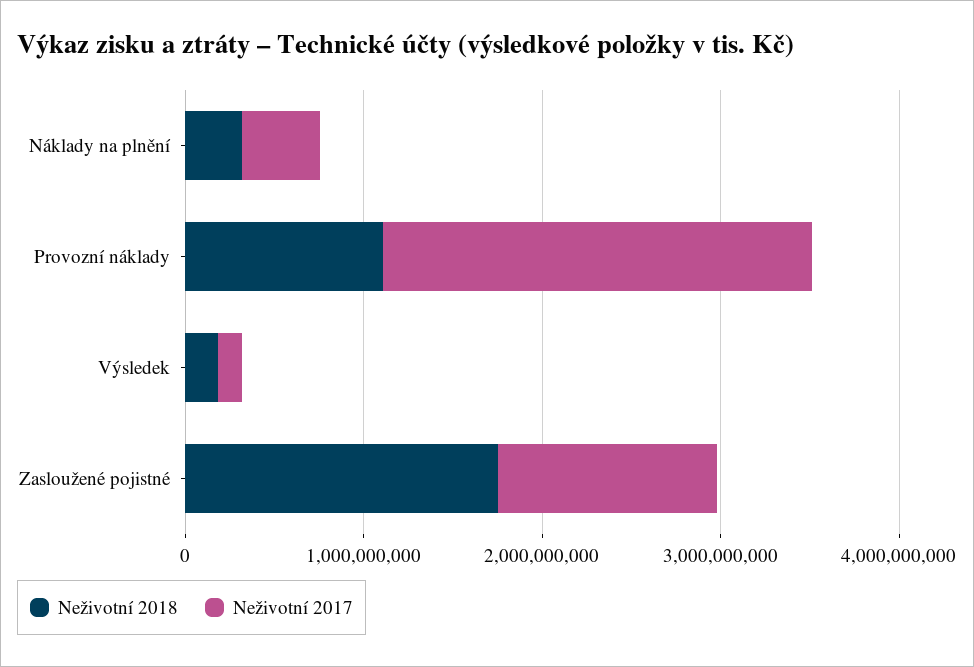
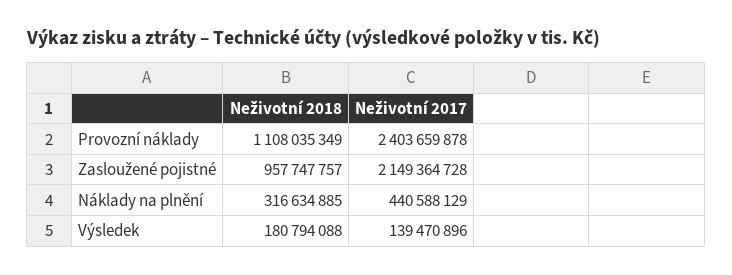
Neživotní 2018, Zasloužené pojistné: 1800000000 -> 957747757
Neživotní 2017, Zasloužené pojistné: 1200000000 -> 2149364728

